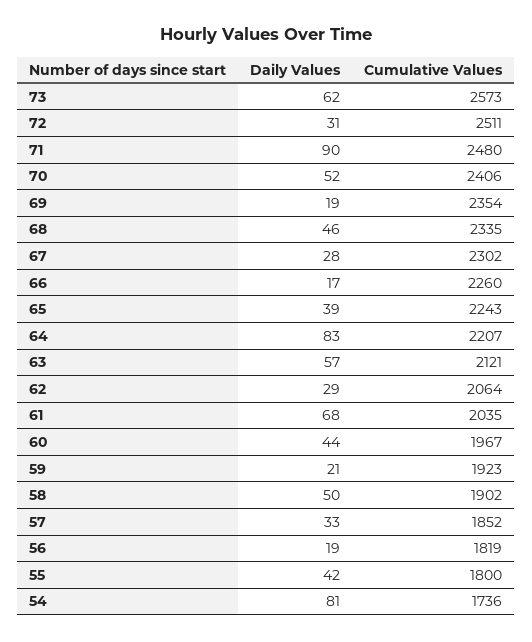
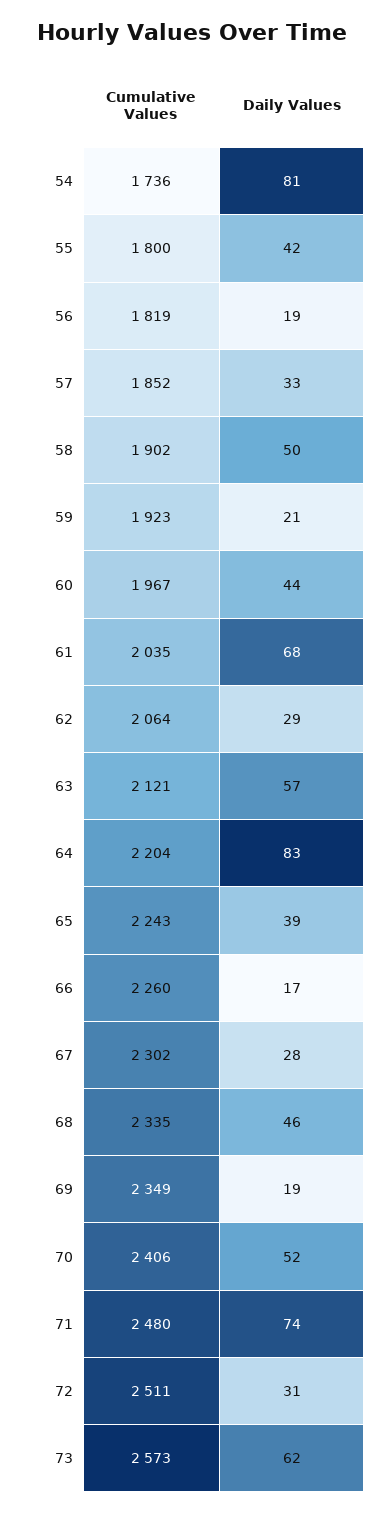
Daily Values, 71: 90 -> 74
Cumulative Values, 69: 2354 -> 2349
Cumulative Values, 64: 2207 -> 2204

